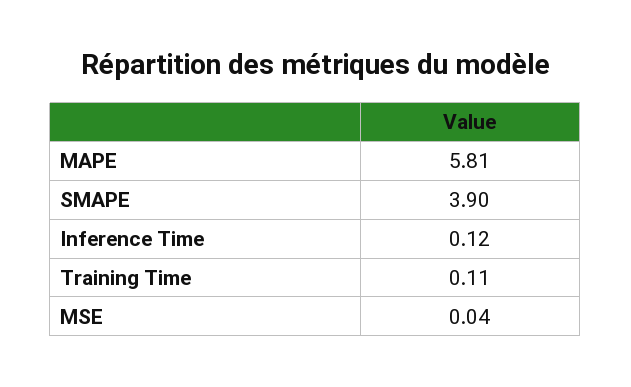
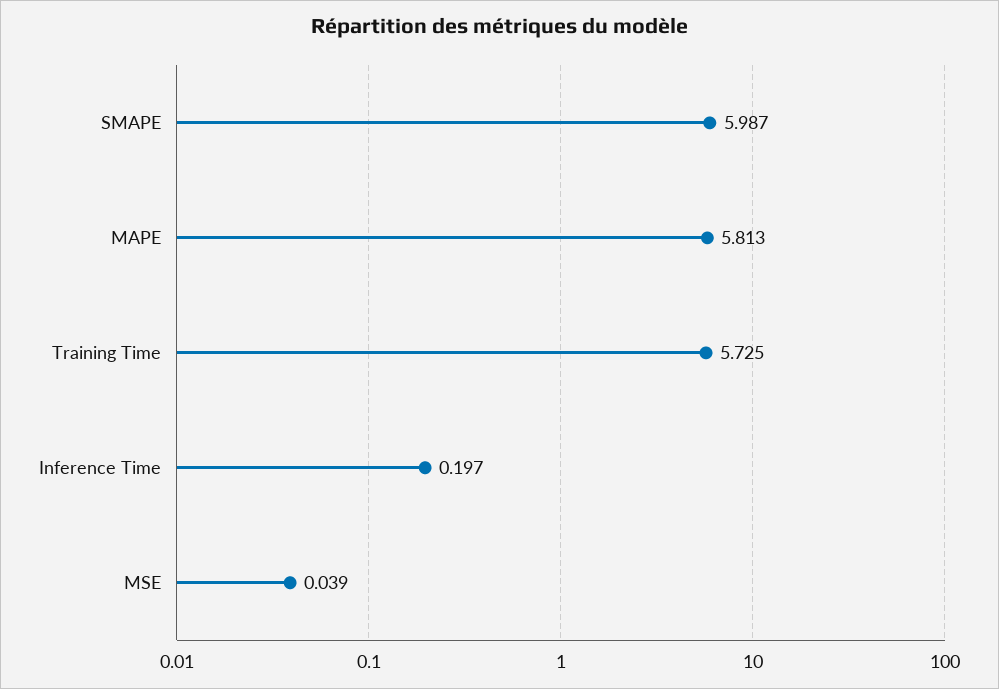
SMAPE: 3.9 -> 5.987
Inference Time: 0.12 -> 0.197
Training Time: 0.11 -> 5.725

